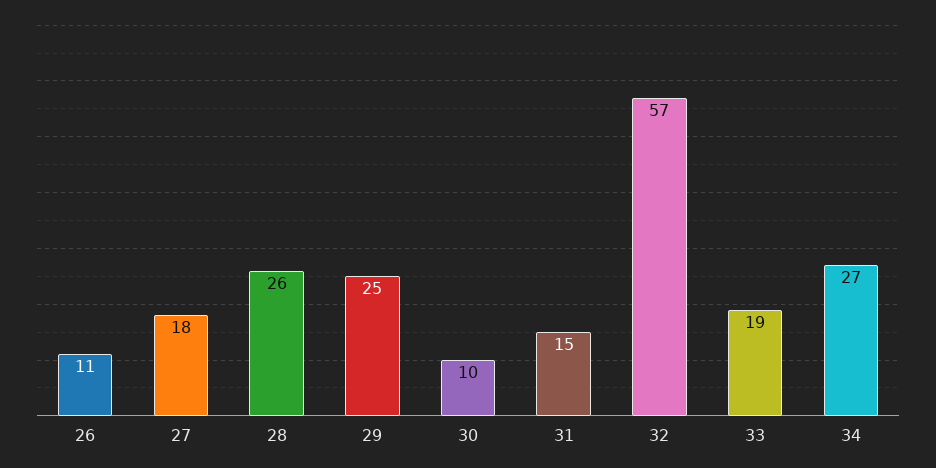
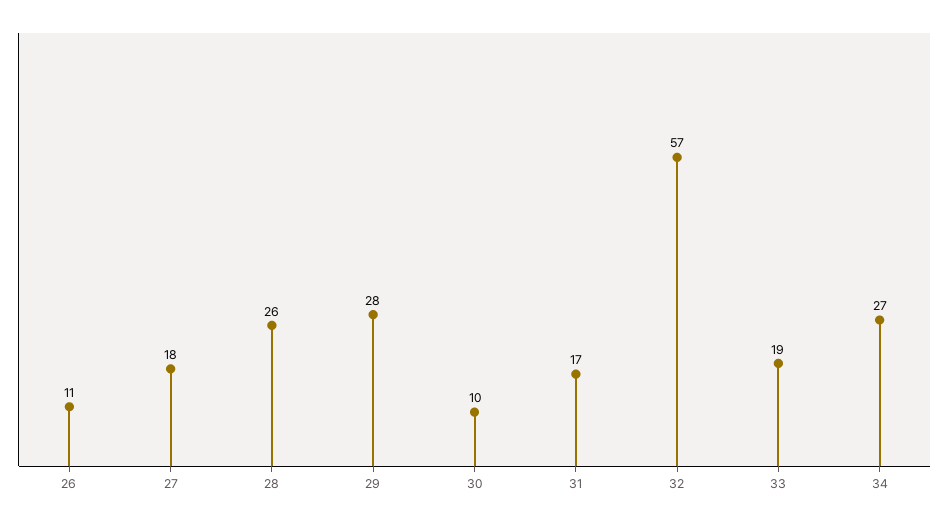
29: 25 -> 28
31: 15 -> 17

